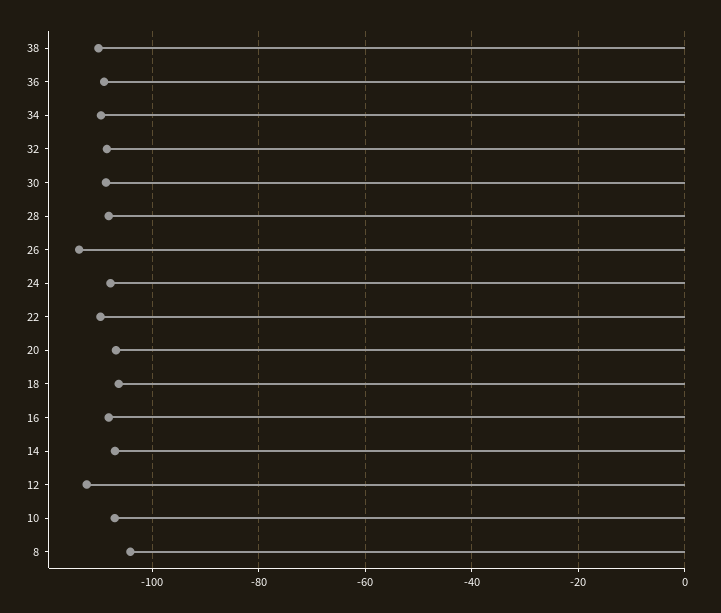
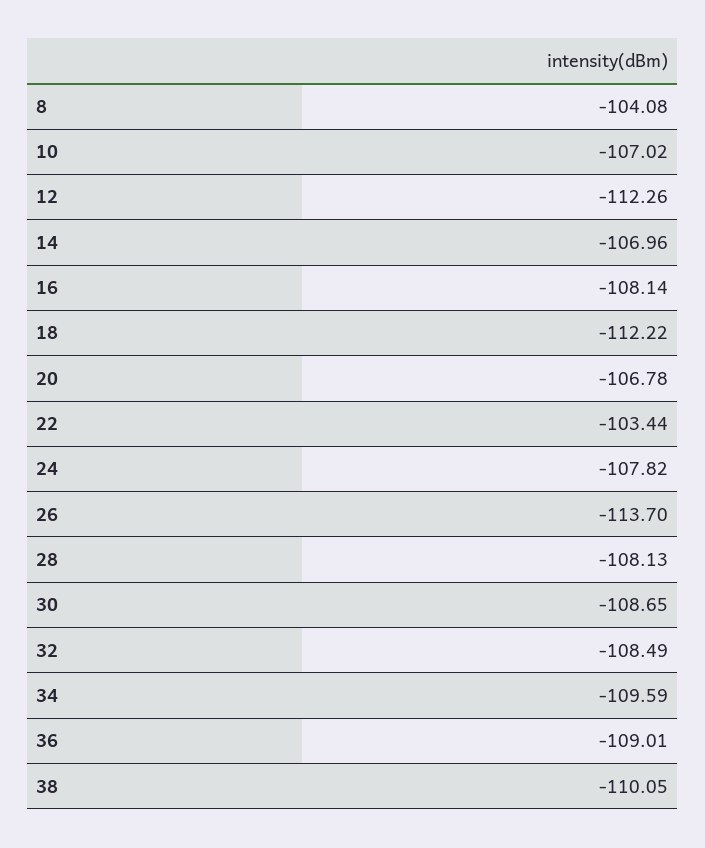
22: -110 -> -103.44
18: -106 -> -112.22

